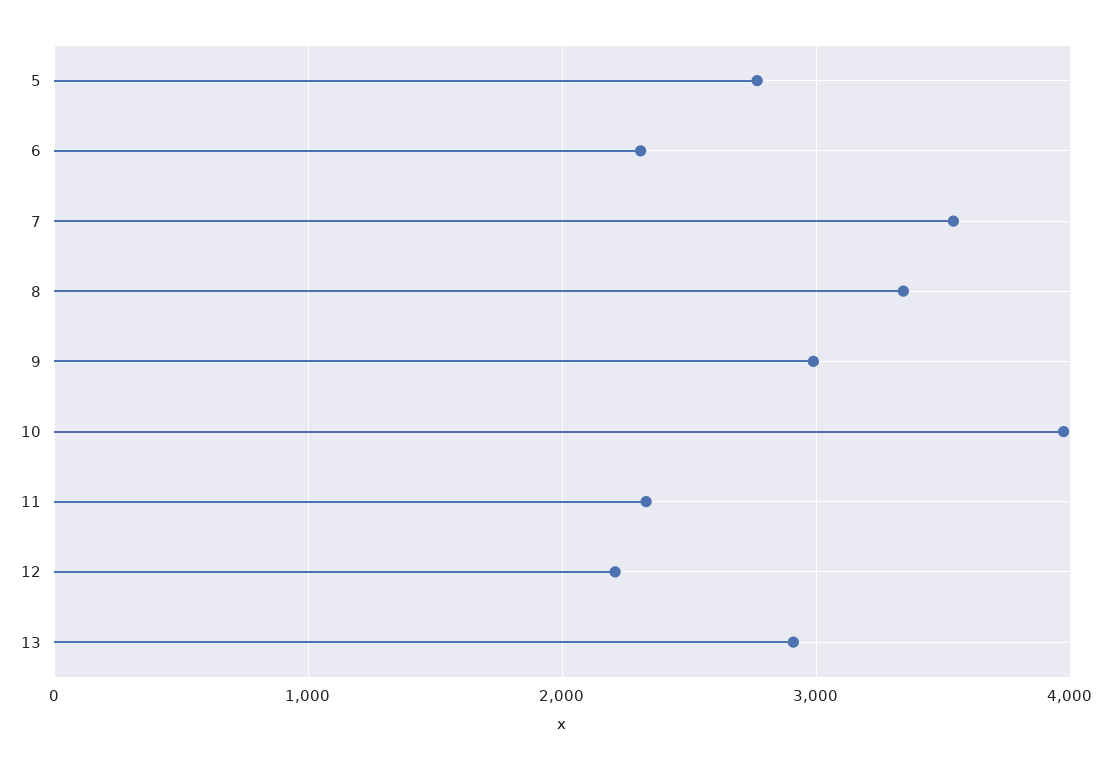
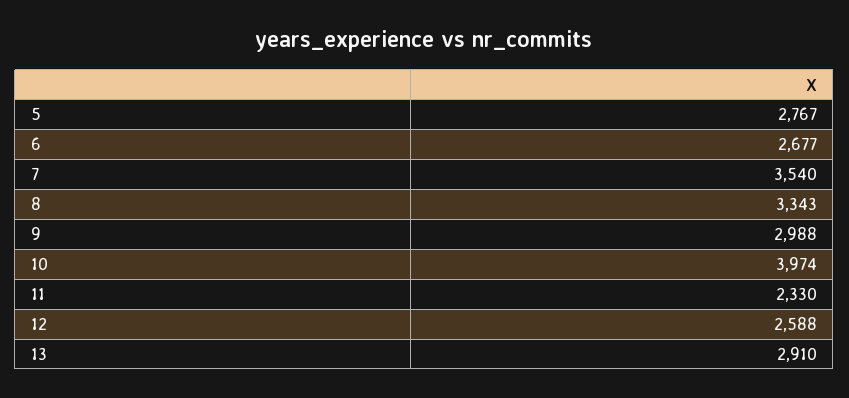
6: 2300 -> 2677
12: 2200 -> 2588

